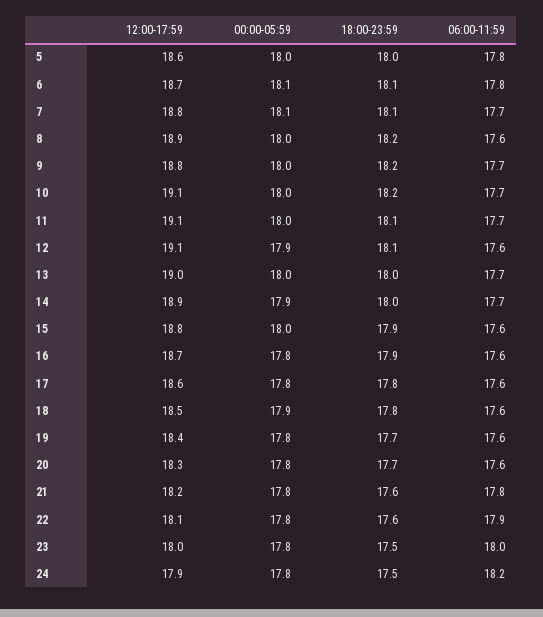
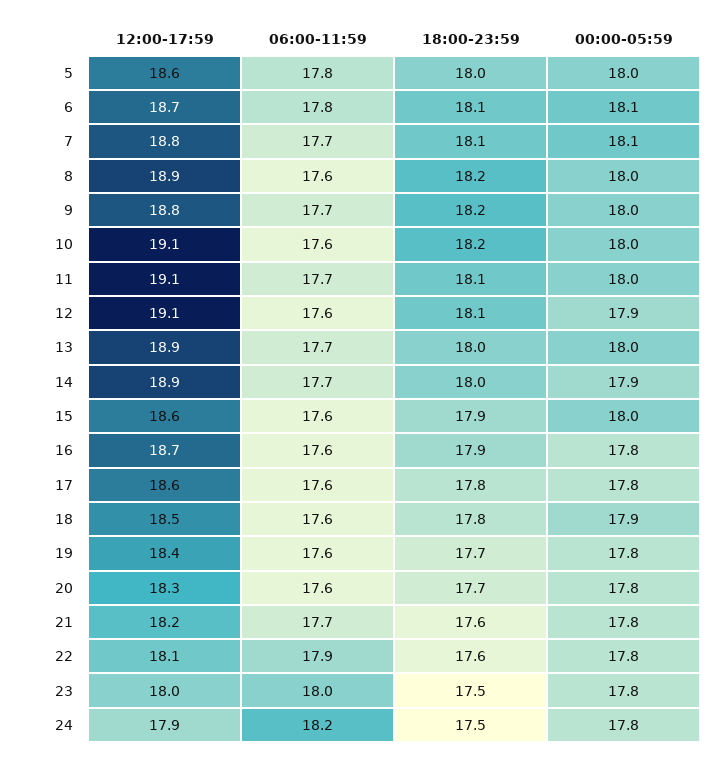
06:00-11:59, 10: 17.7 -> 17.6
12:00-17:59, 13: 19 -> 18.9
12:00-17:59, 15: 18.8 -> 18.6
06:00-11:59, 21: 17.8 -> 17.7

